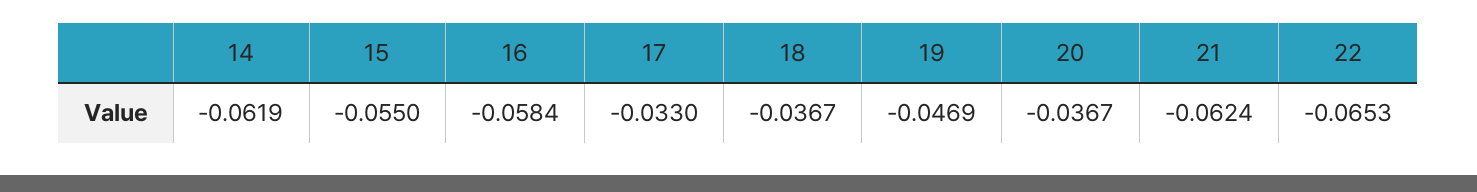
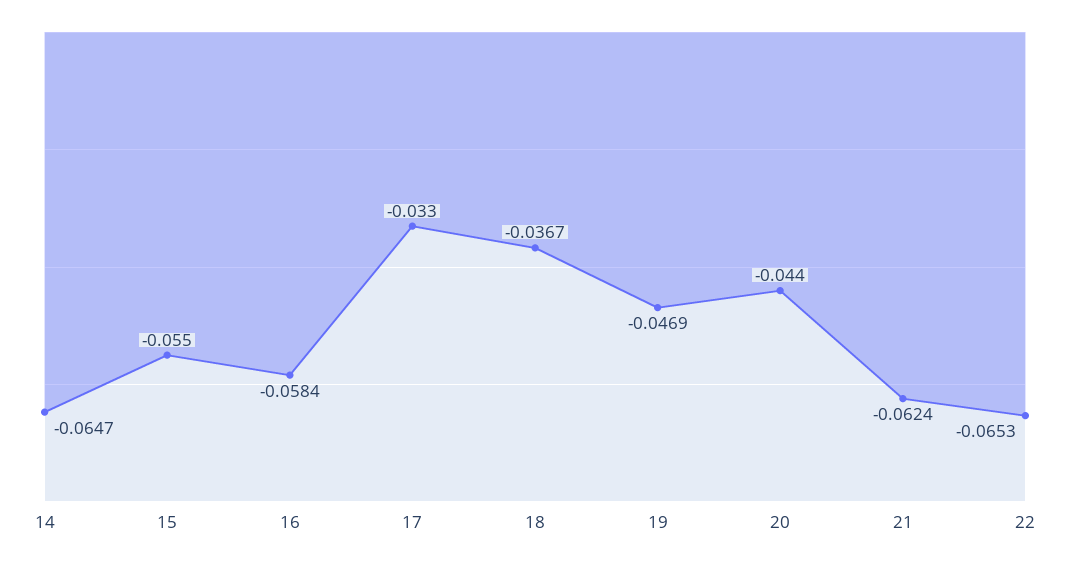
14: -0.0619 -> -0.0647
20: -0.0367 -> -0.044

